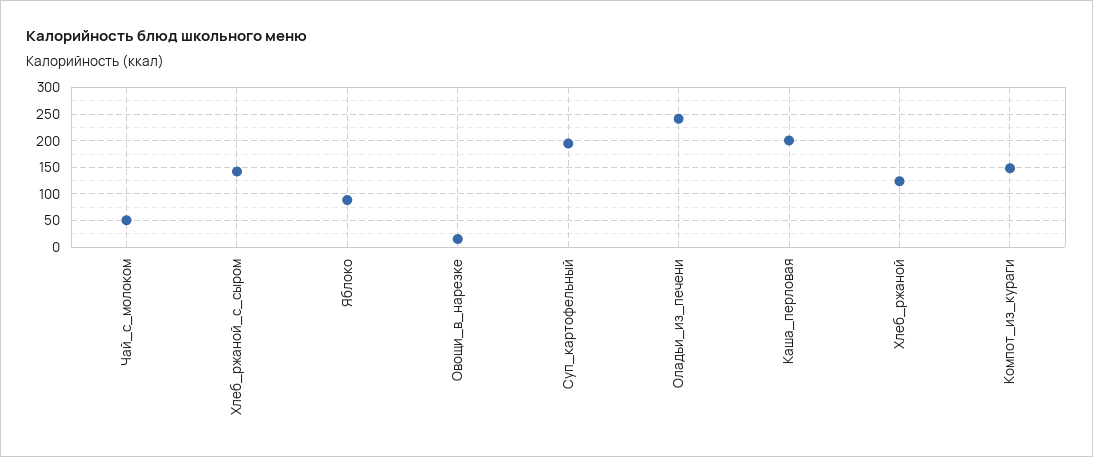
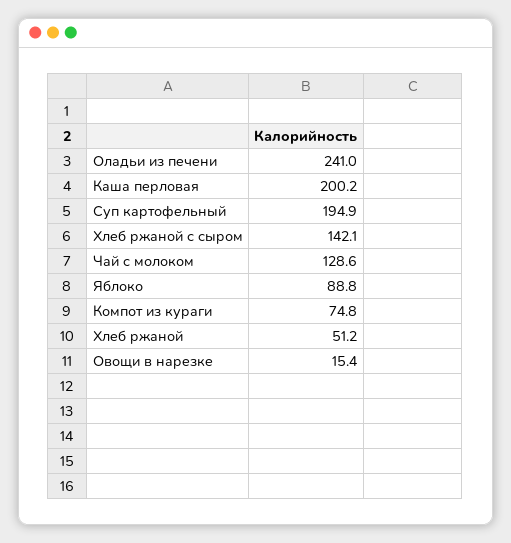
Чай_с_молоком: 50 -> 128.6
Хлеб_ржаной: 125 -> 51.2
Компот_из_кураги: 150 -> 74.8

